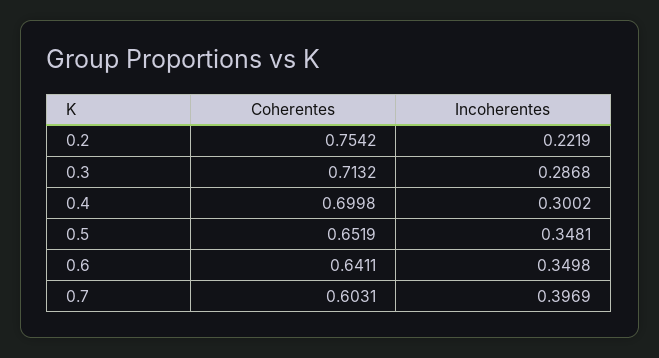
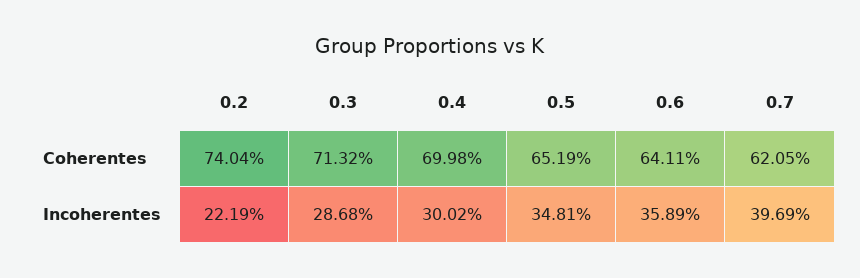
Coherentes, 0.2: 0.7542 -> 0.7404
Incoherentes, 0.6: 0.3498 -> 0.3589
Coherentes, 0.7: 0.6031 -> 0.6205

